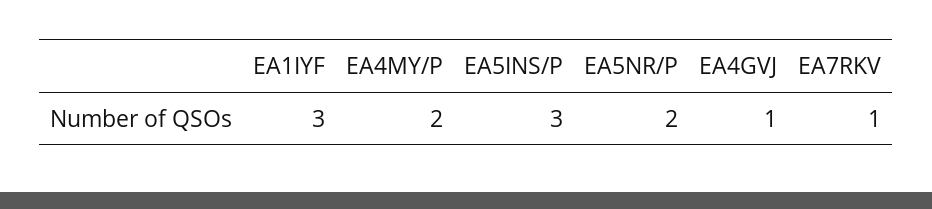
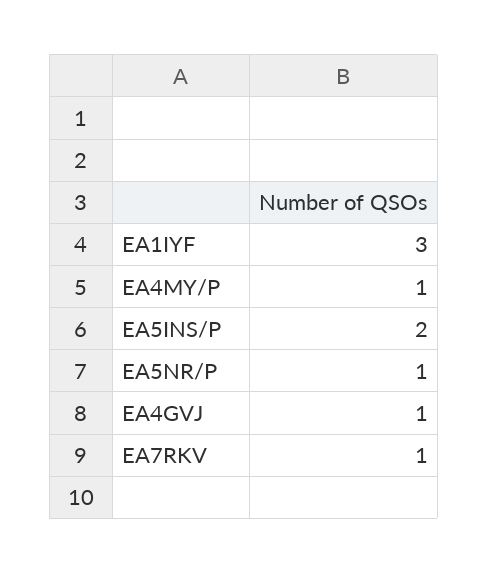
EA4MY/P: 2 -> 1
EA5INS/P: 3 -> 2
EA5NR/P: 2 -> 1

